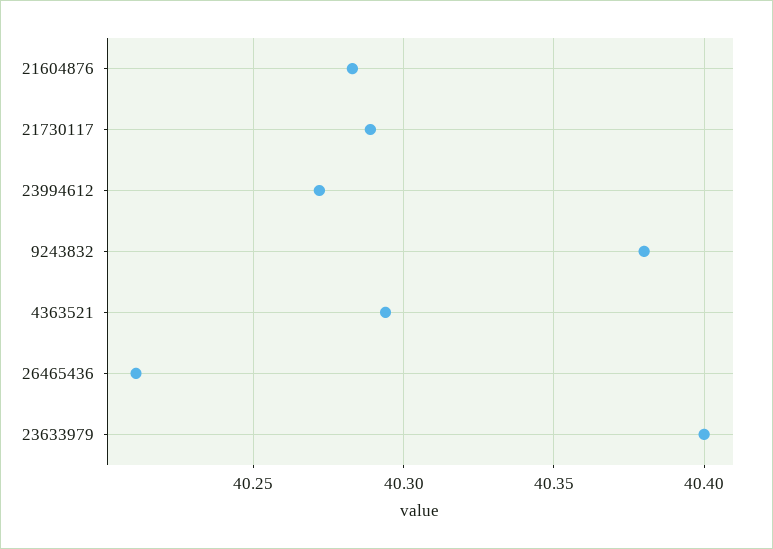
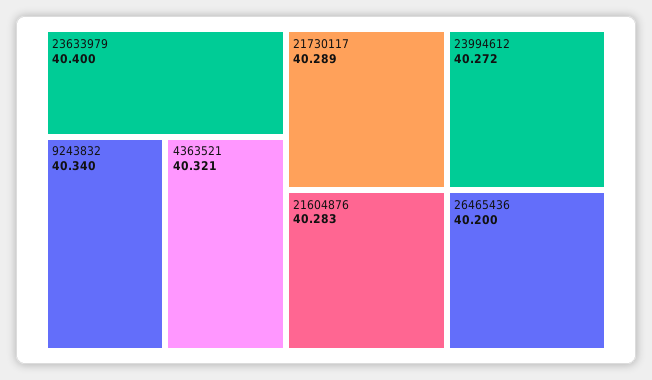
9243832: 40.38 -> 40.34
4363521: 40.295 -> 40.321
26465436: 40.21 -> 40.2

